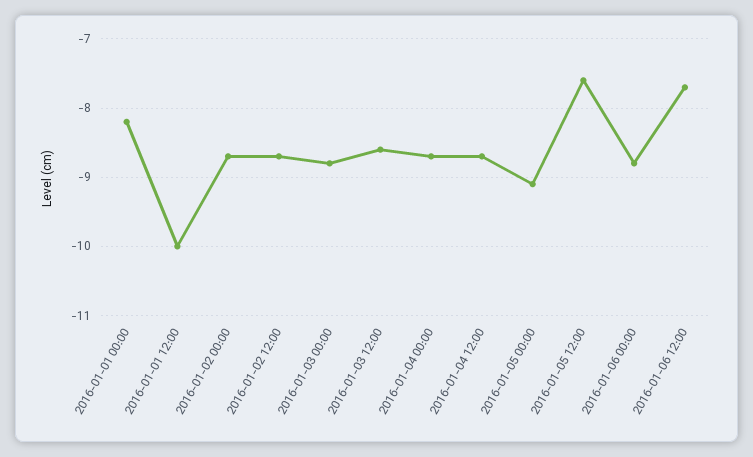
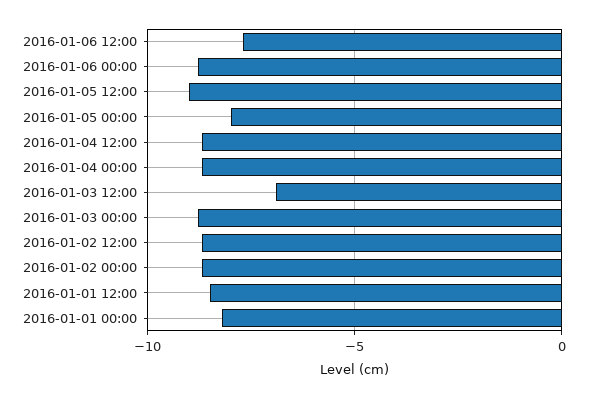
2016-01-01 12:00: -10 -> -8.5
2016-01-03 12:00: -8.6 -> -7
2016-01-05 00:00: -9.1 -> -8
2016-01-05 12:00: -7.6 -> -9

